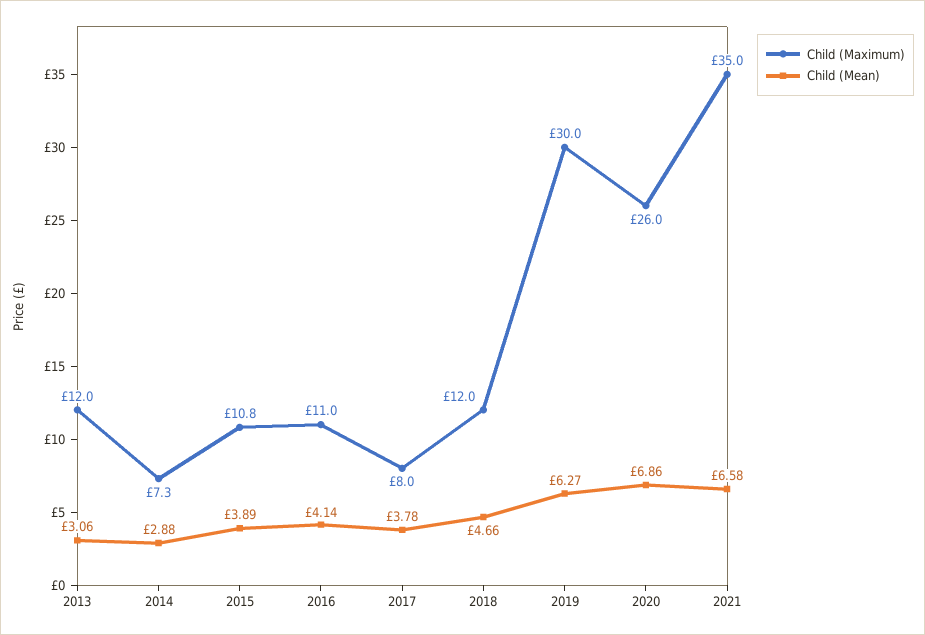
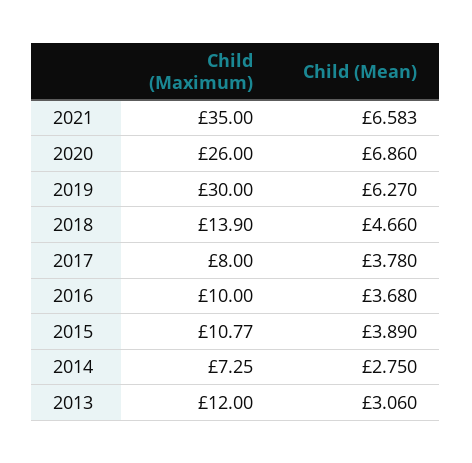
Child (Mean), 2014: 2.88 -> 2.75
Child (Maximum), 2016: 11 -> 10
Child (Mean), 2016: 4.14 -> 3.68
Child (Maximum), 2018: 12 -> 13.9

